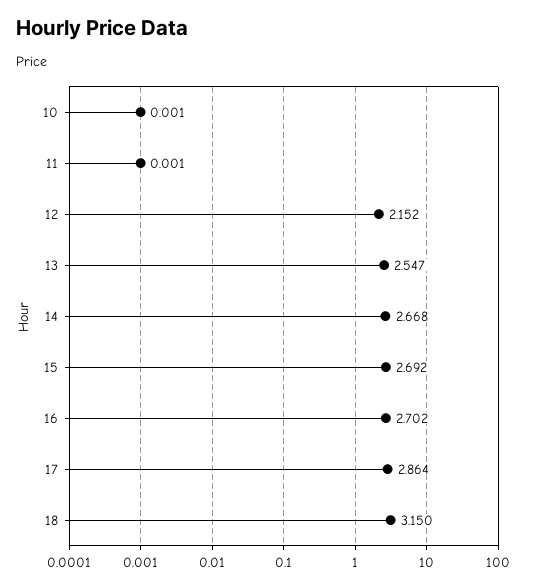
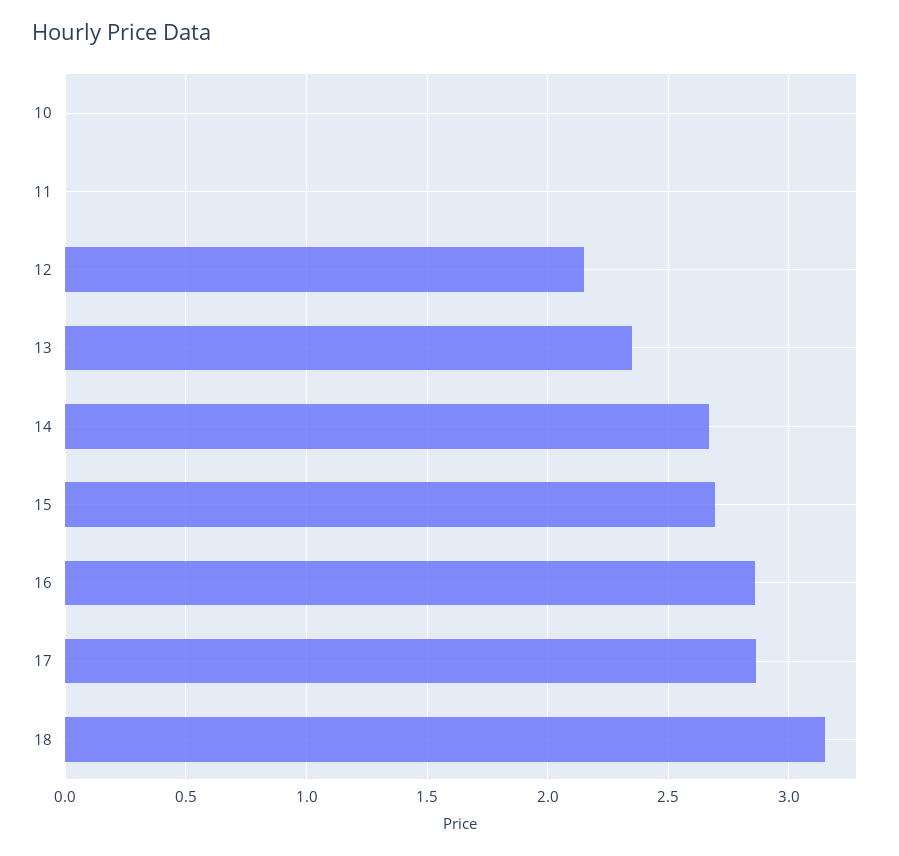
13: 2.547 -> 2.35
16: 2.702 -> 2.85

